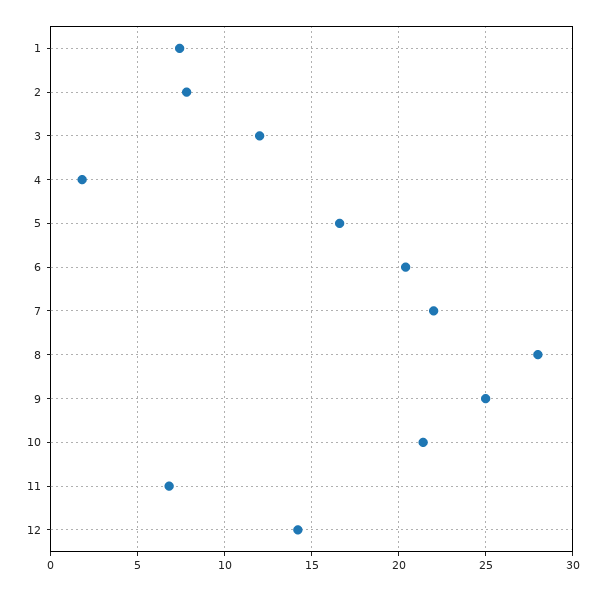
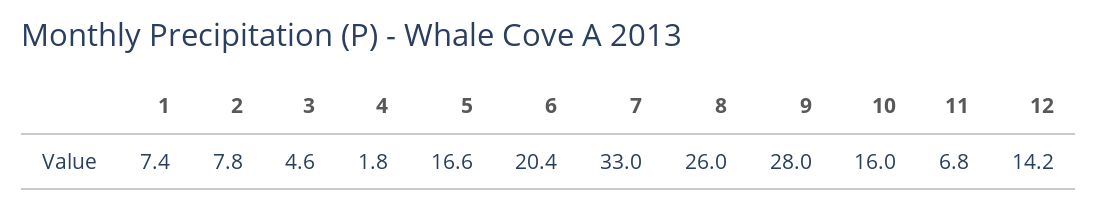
3: 12 -> 4.6
7: 22 -> 33
8: 28 -> 26
9: 25 -> 28
10: 21.5 -> 16

